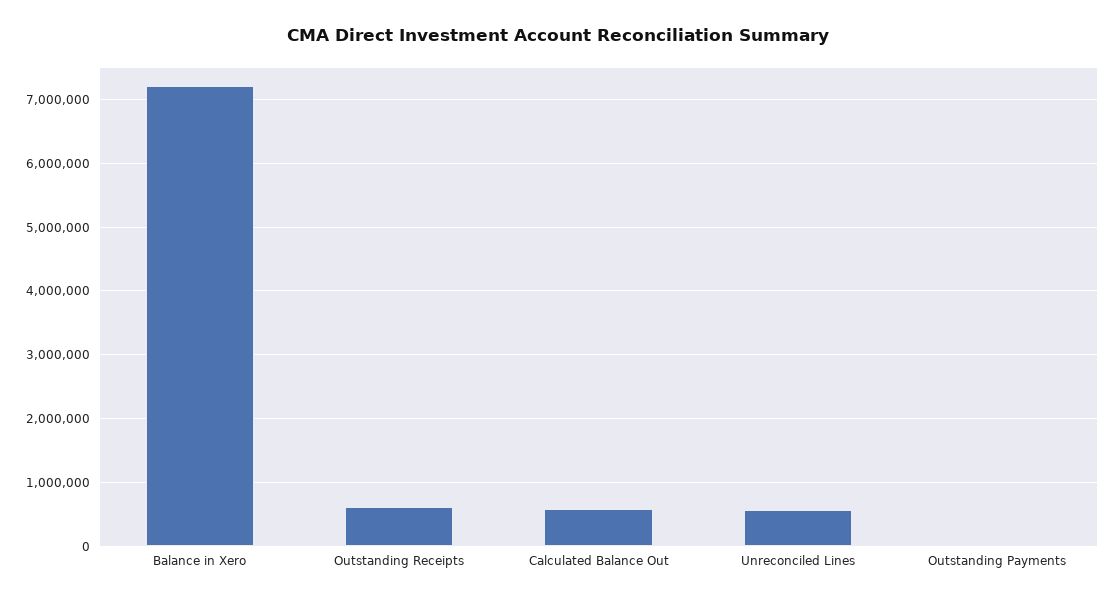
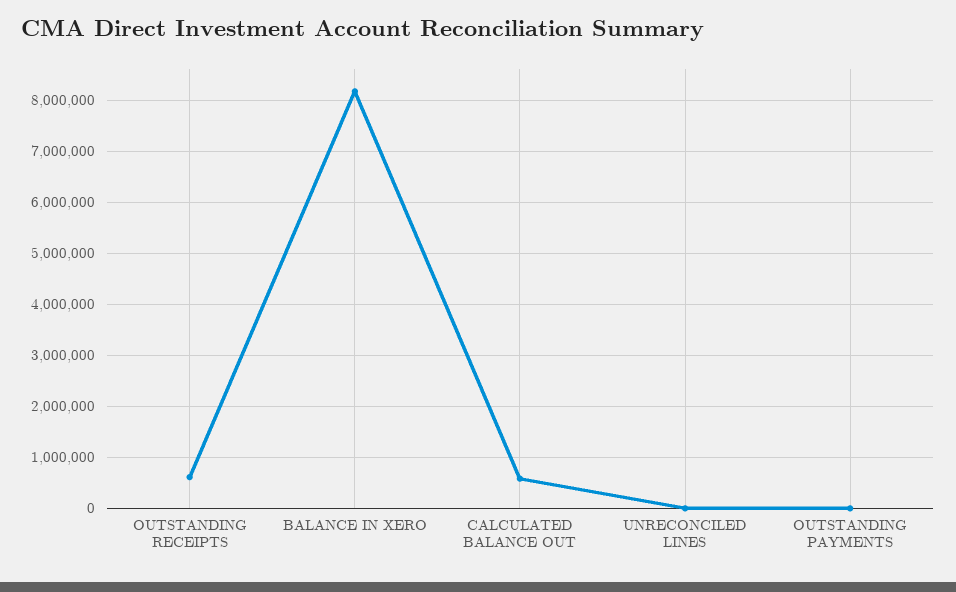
Balance in Xero: 7200000 -> 8200000
Unreconciled Lines: 600000 -> 0

